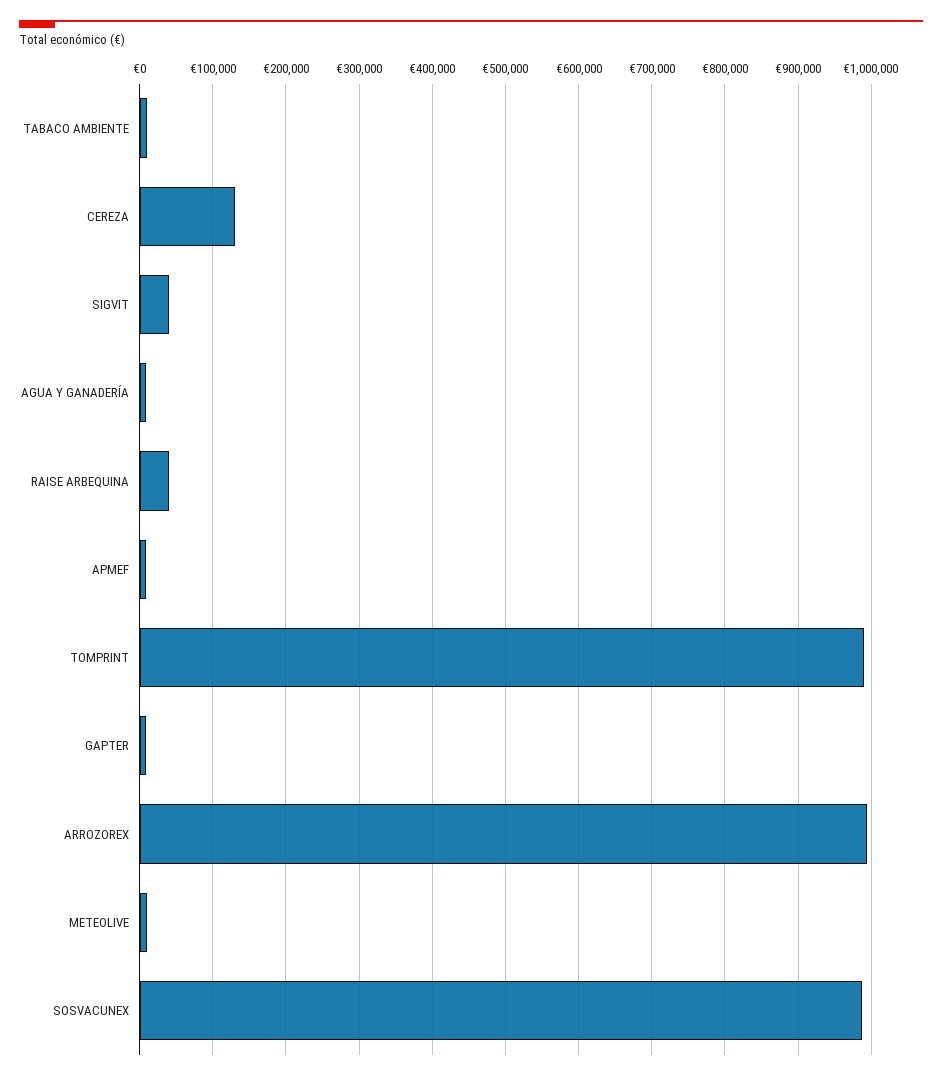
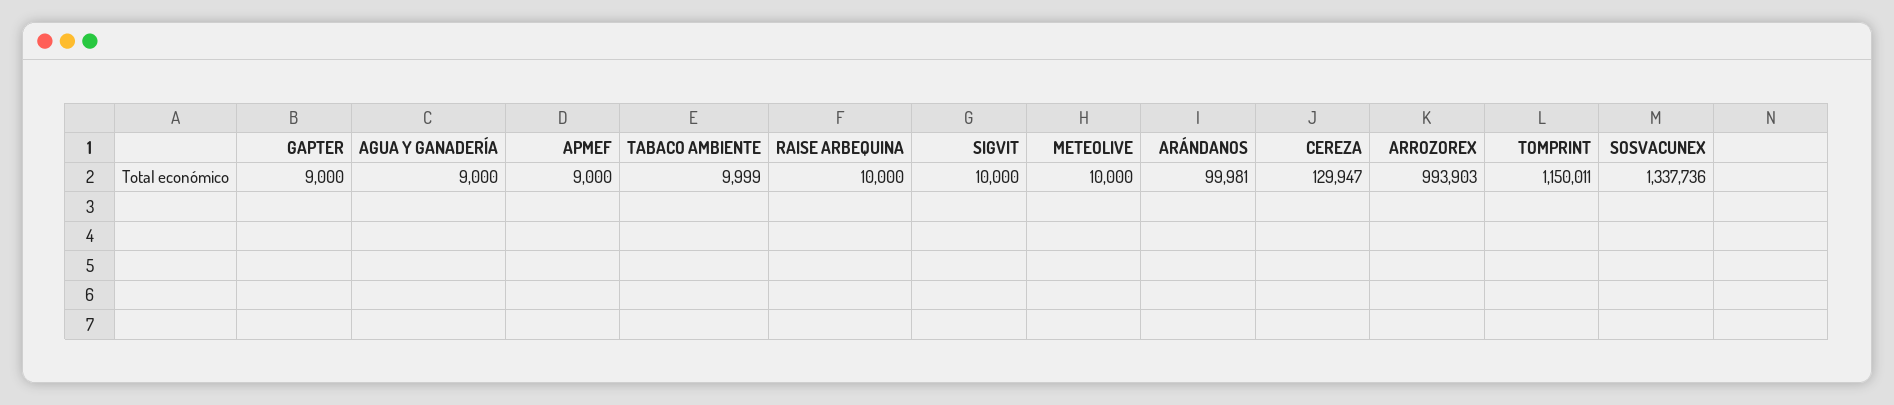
SIGVIT: 40000 -> 10000
RAISE ARBEQUINA: 40000 -> 10000
TOMPRINT: 990000 -> 1150011
SOSVACUNEX: 990000 -> 1337736
ARÁNDANOS: none -> 99981

